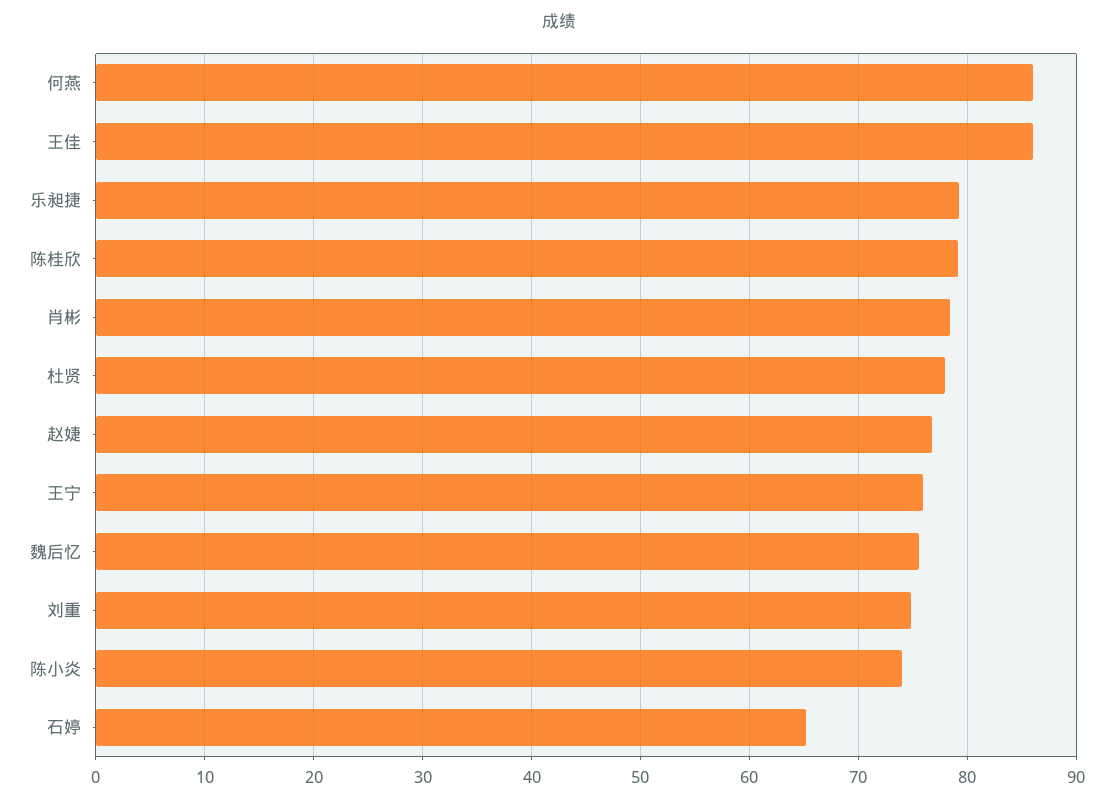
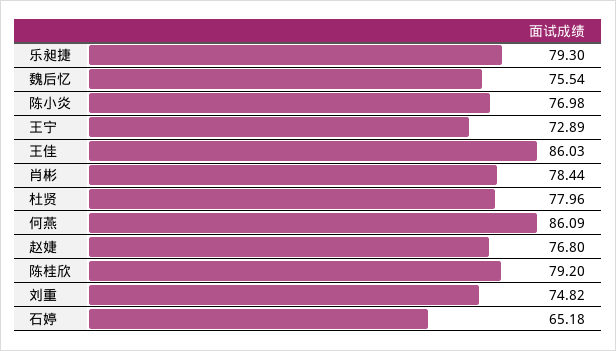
王宁: 76 -> 72.89
陈小炎: 74 -> 76.98

